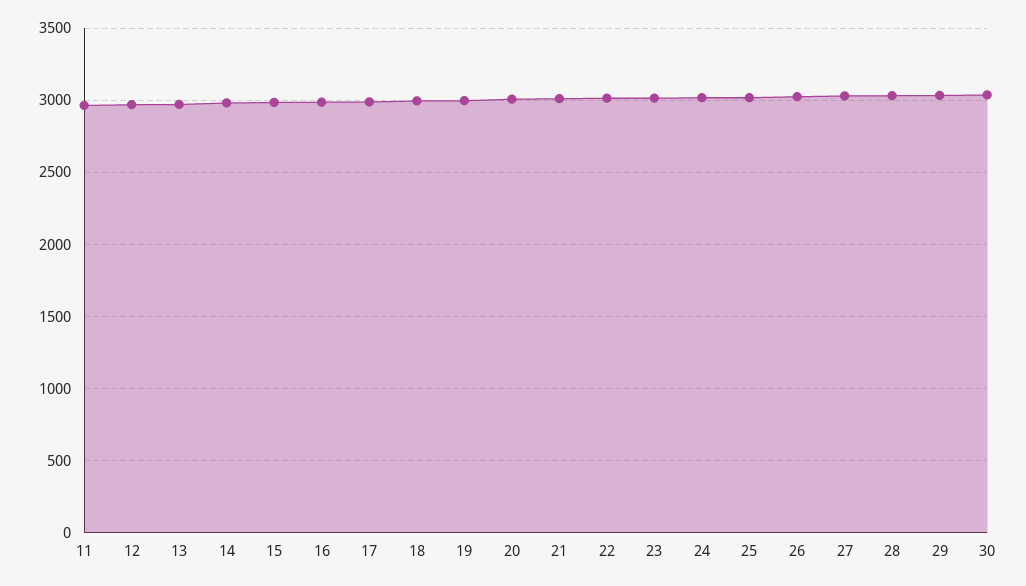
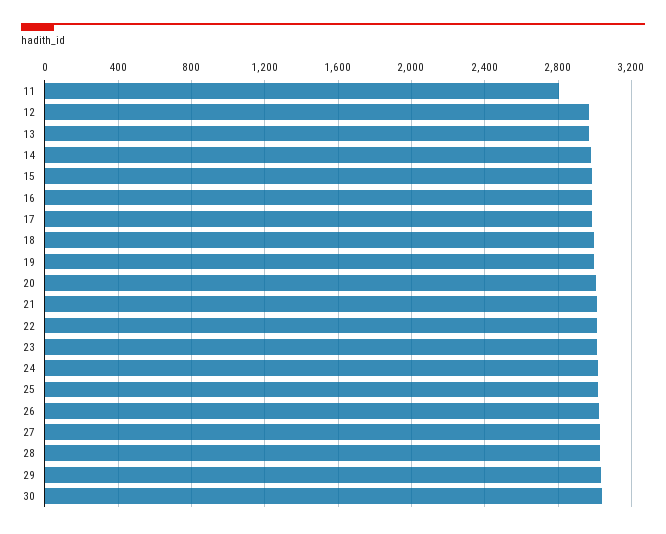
11: 2950 -> 2800

